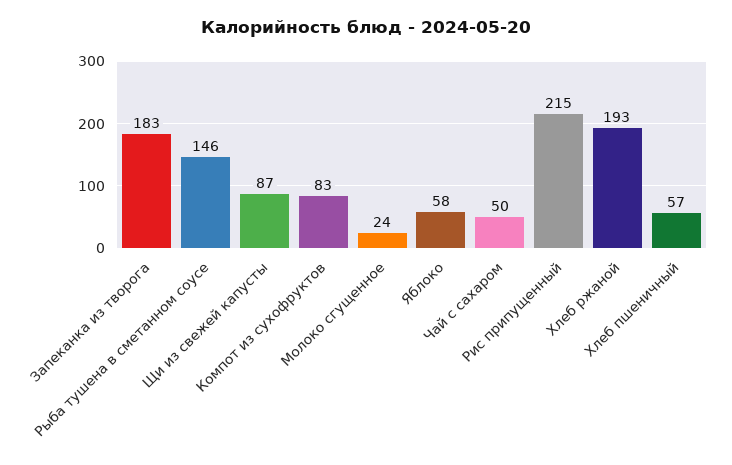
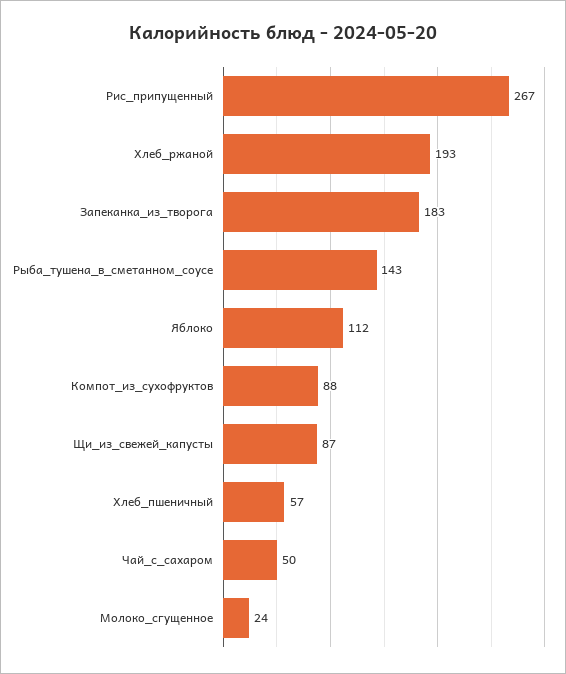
Рыба тушена в сметанном соусе: 146 -> 143
Компот из сухофруктов: 83 -> 88
Яблоко: 58 -> 112
Рис припущенный: 215 -> 267

